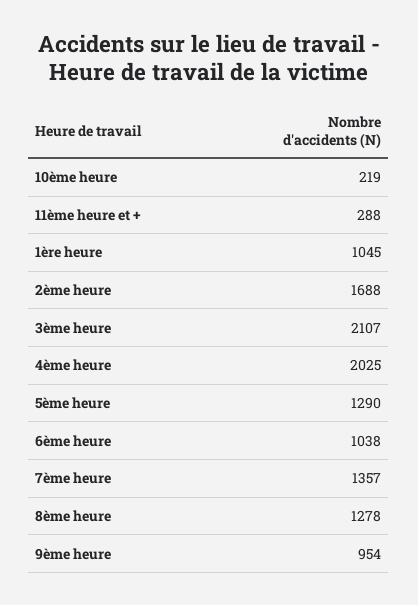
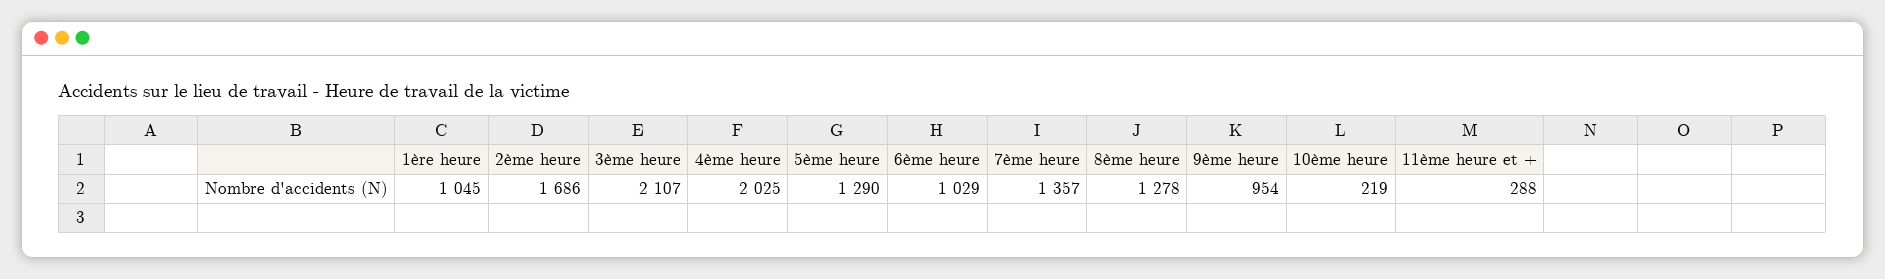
2ème heure: 1688 -> 1686
6ème heure: 1038 -> 1029

